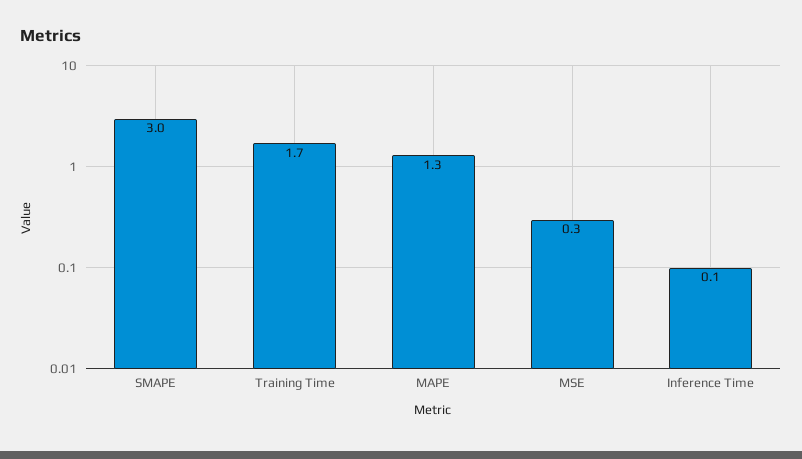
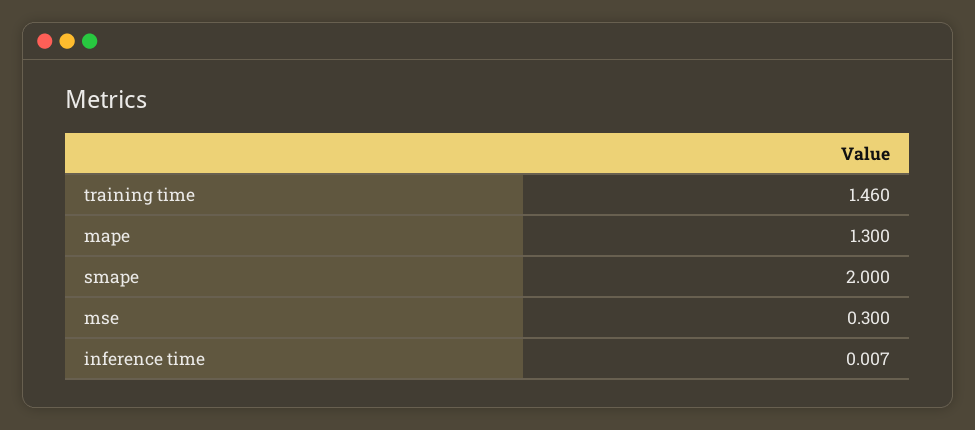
SMAPE: 3 -> 2
Training Time: 1.7 -> 1.46
Inference Time: 0.1 -> 0.007

